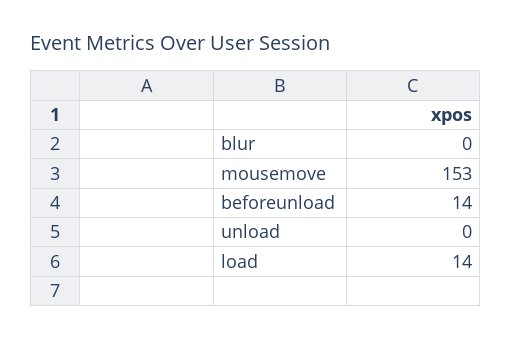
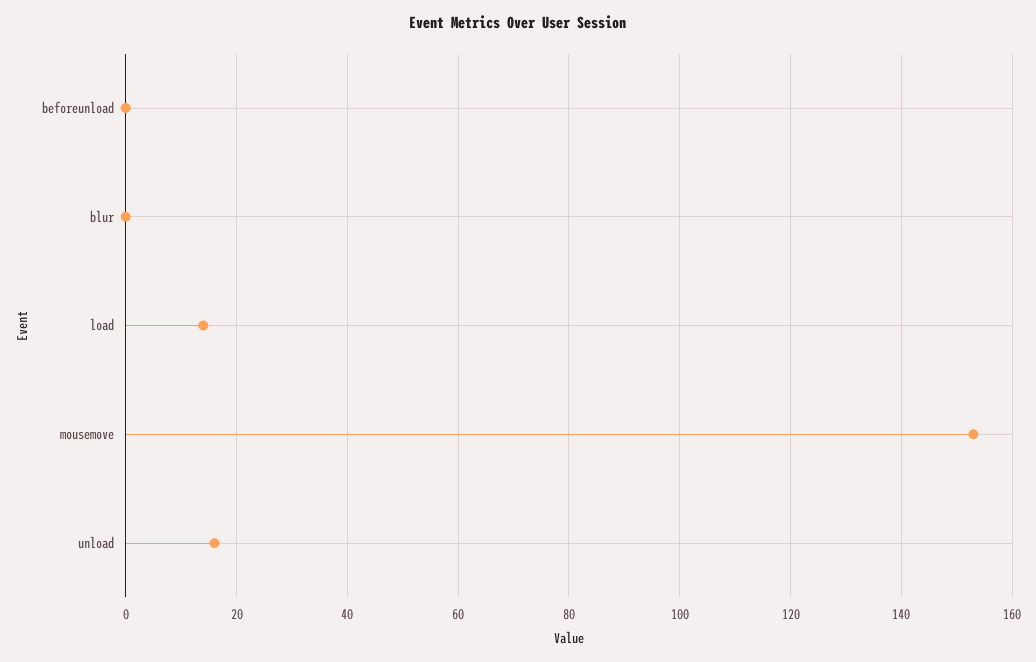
beforeunload: 14 -> 0
unload: 0 -> 15

